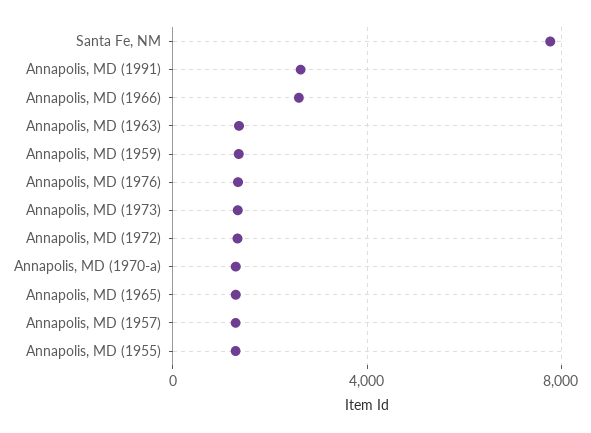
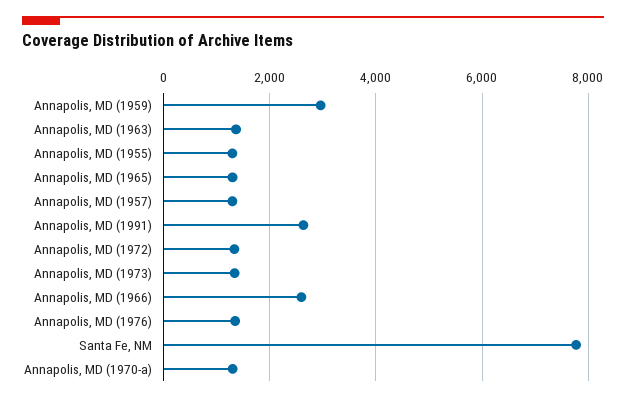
Annapolis, MD (1959): 1500 -> 3000

